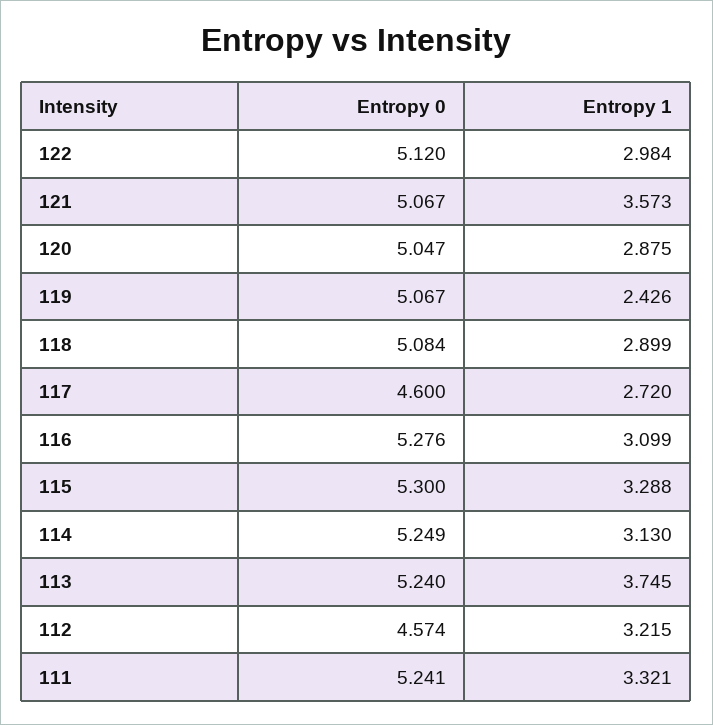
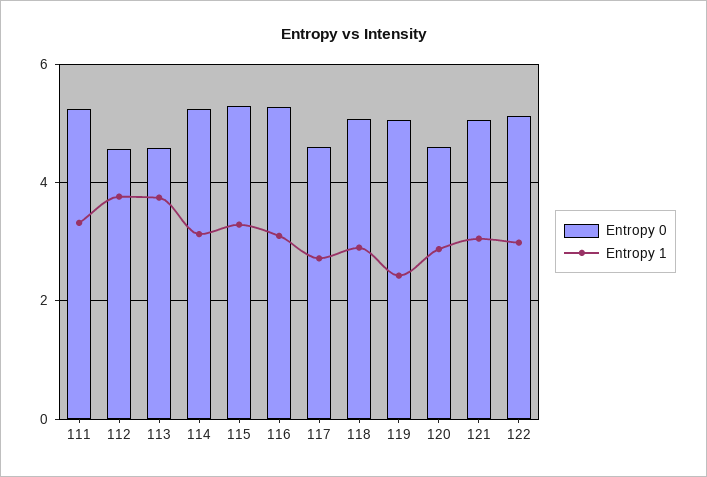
Entropy 1, 121: 3.573 -> 3
Entropy 0, 120: 5.047 -> 4.6
Entropy 0, 113: 5.24 -> 4.6
Entropy 1, 112: 3.215 -> 3.8

